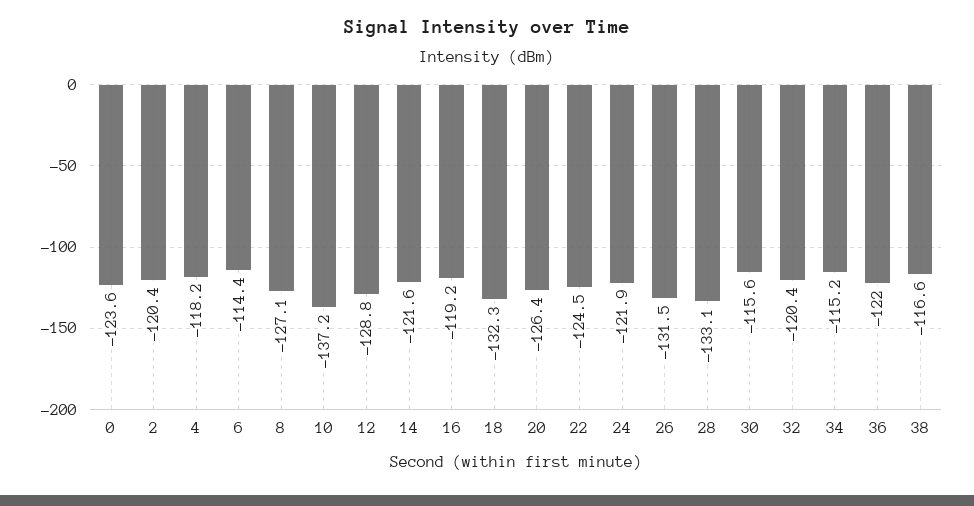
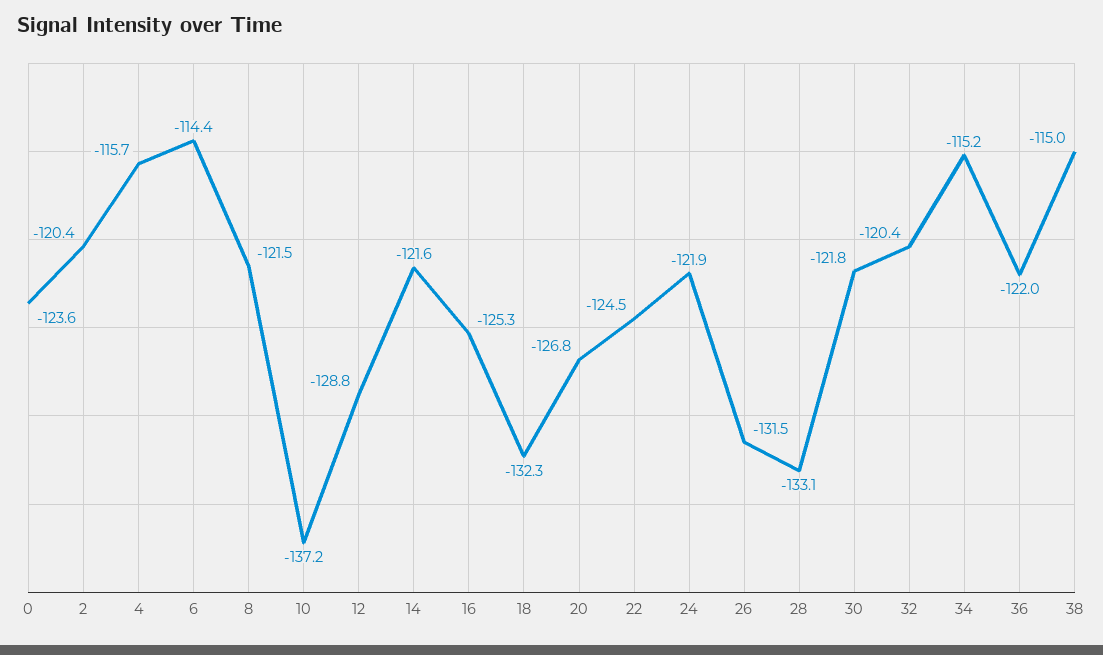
4: -118.2 -> -115.7
8: -127.1 -> -121.5
16: -119.2 -> -125.3
20: -126.4 -> -126.8
30: -115.6 -> -121.8
38: -116.6 -> -115

